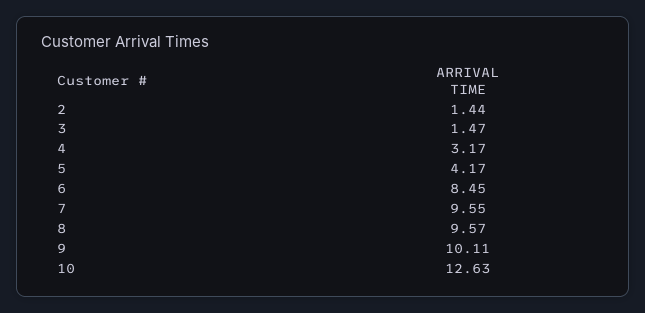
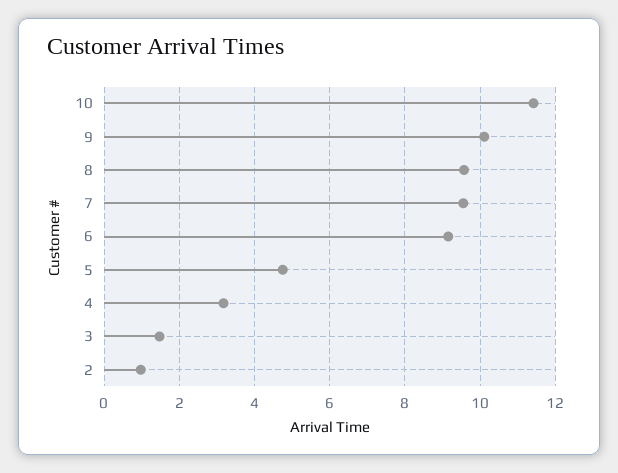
2: 1.44 -> 1
5: 4.17 -> 4.8
6: 8.45 -> 9.2
10: 12.63 -> 11.4

